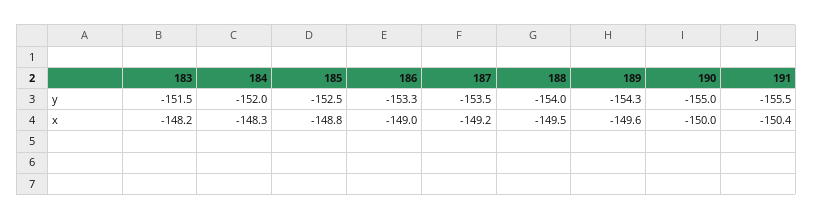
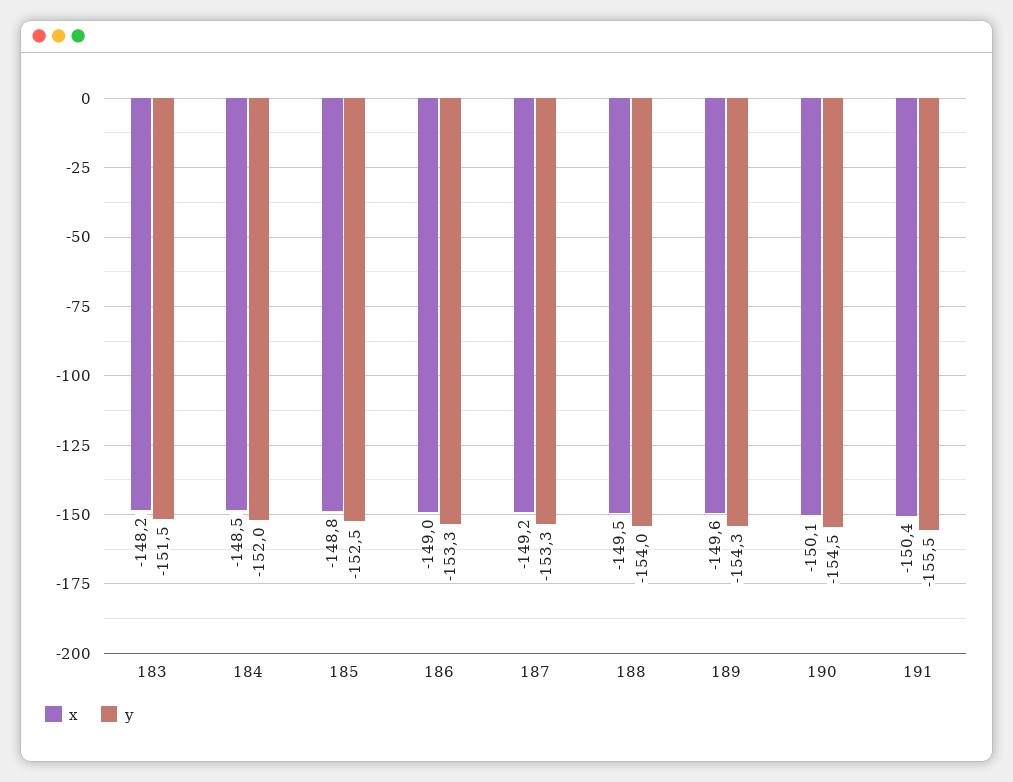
y, 187: -153.5 -> -153.3
y, 190: -155 -> -154.5
x, 184: -148.3 -> -148.5
x, 190: -150 -> -150.1

